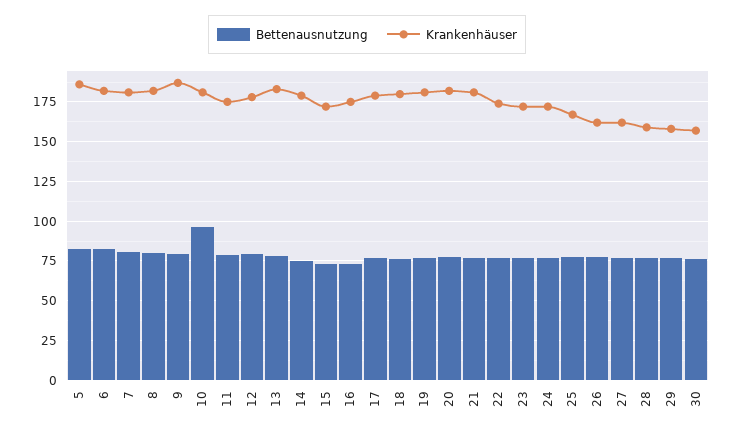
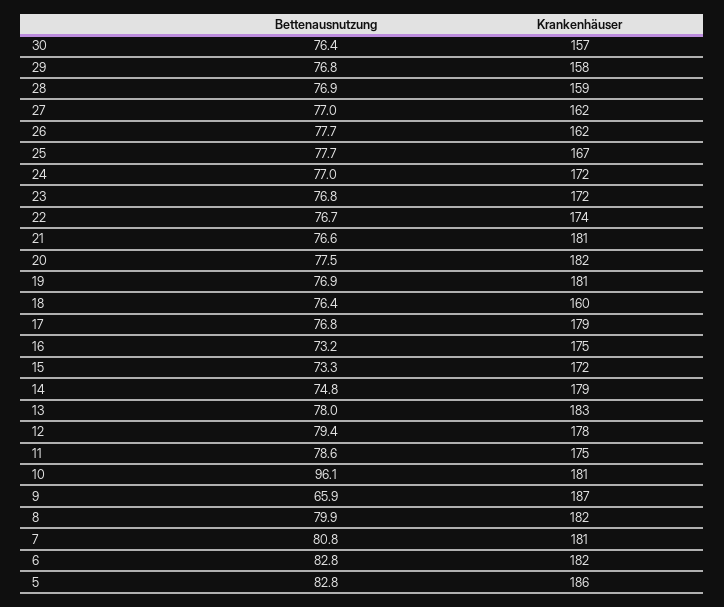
Bettenausnutzung, 9: 80 -> 65.9
Krankenhäuser, 18: 180 -> 160

